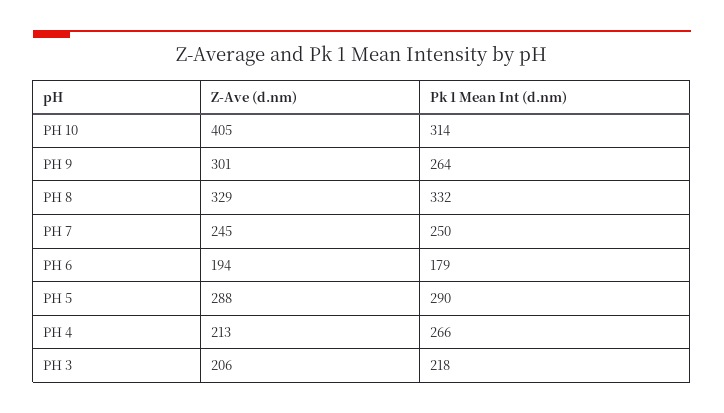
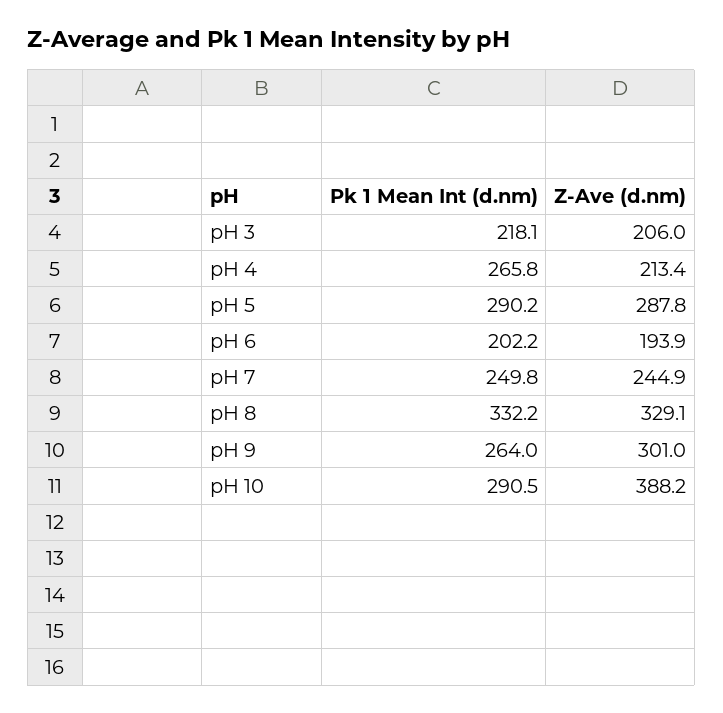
Z-Ave (d.nm), PH 10: 405 -> 388.2
Pk 1 Mean Int (d.nm), PH 10: 314 -> 290.5
Pk 1 Mean Int (d.nm), PH 6: 179 -> 202.2

